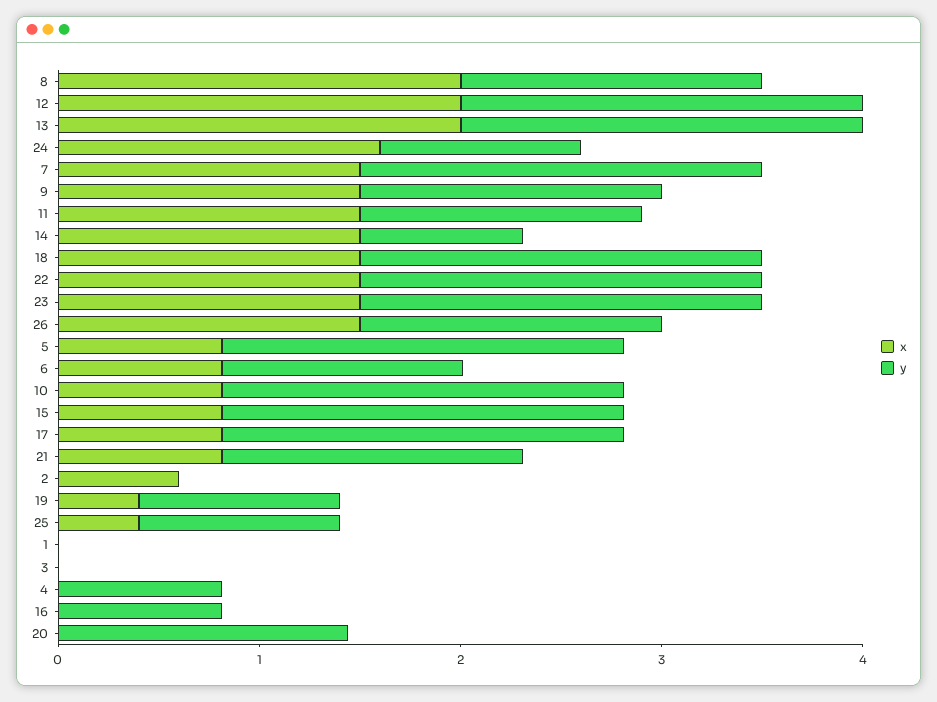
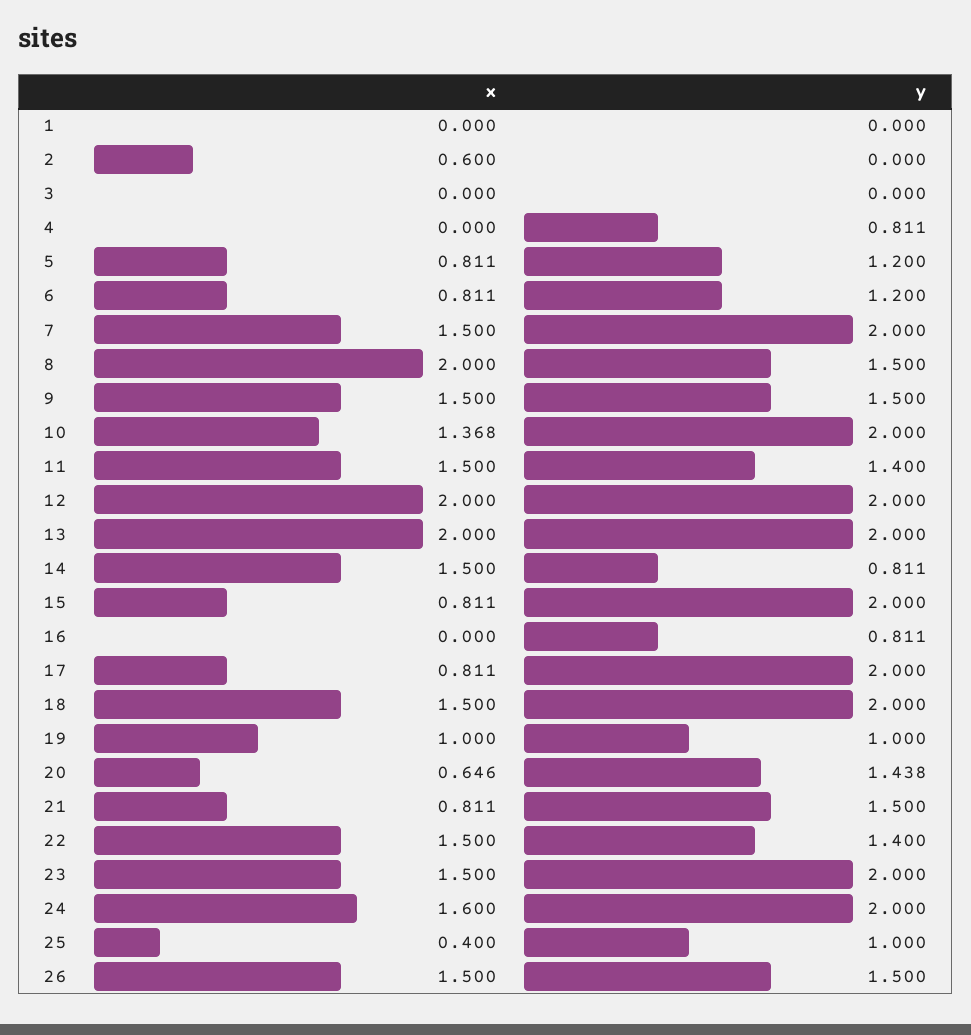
y, 24: 1 -> 2
y, 22: 2 -> 1.4
y, 5: 2 -> 1.2
x, 10: 0.8 -> 1.368
x, 19: 0.4 -> 1
x, 20: 0 -> 0.646

